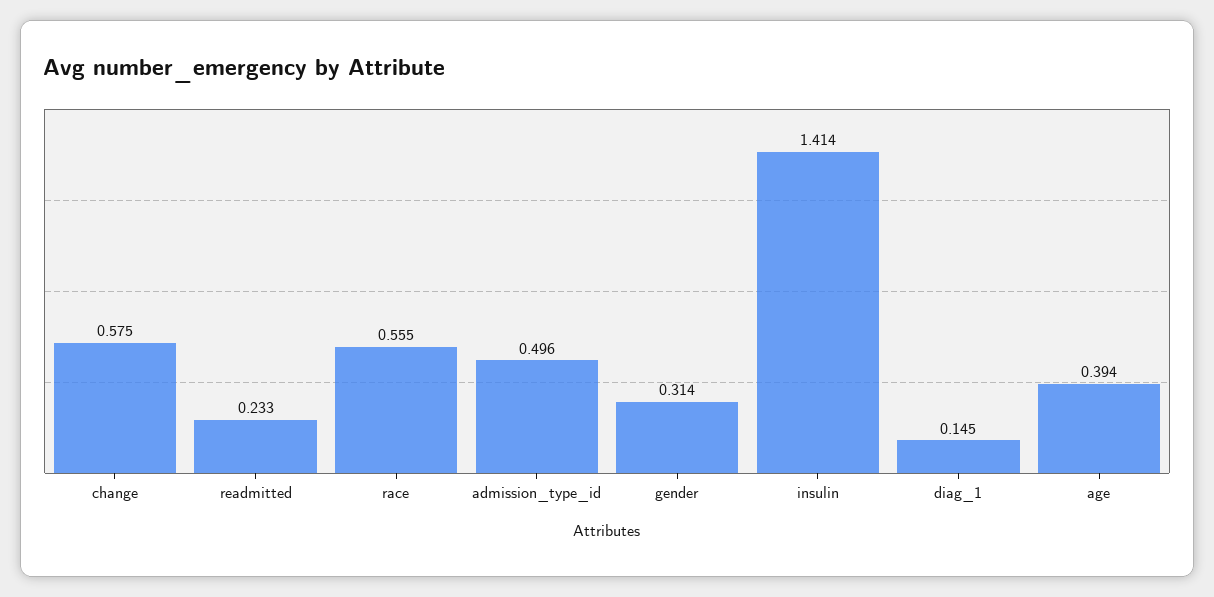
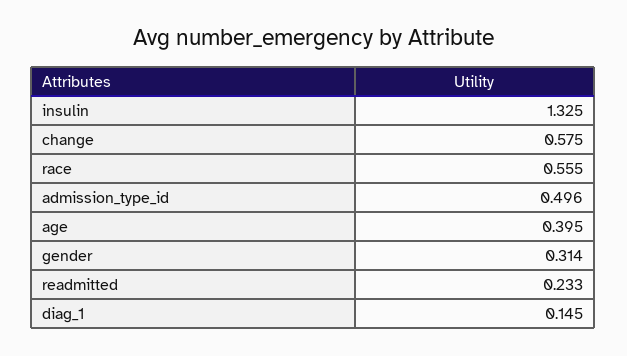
insulin: 1.414 -> 1.325
age: 0.394 -> 0.395

